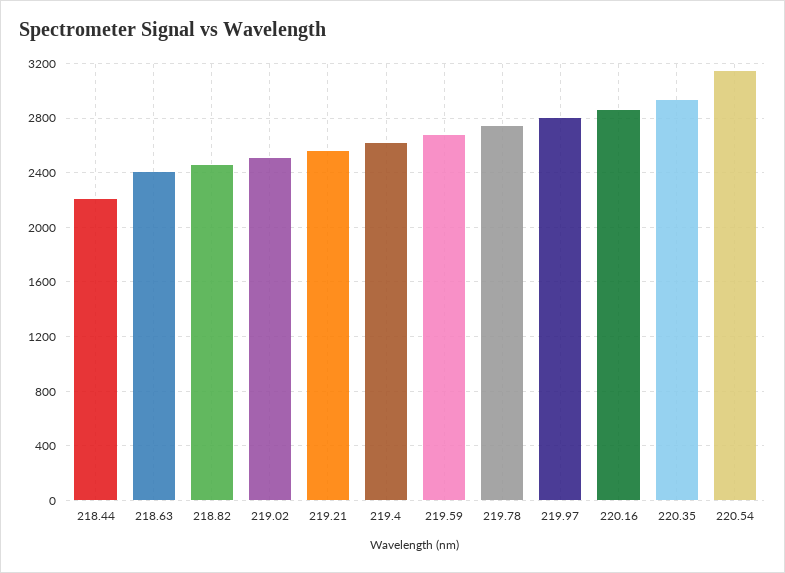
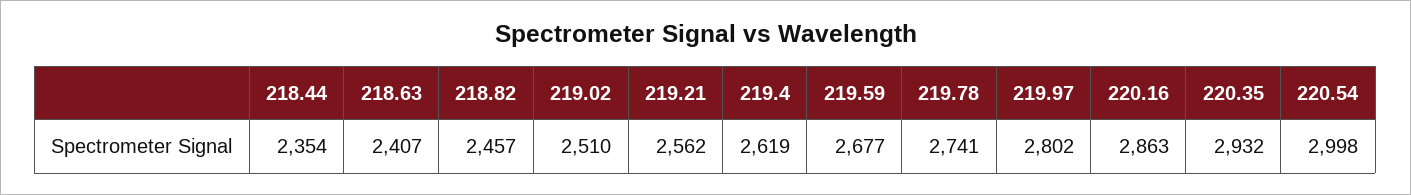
218.44: 2200 -> 2354
220.54: 3150 -> 2998

